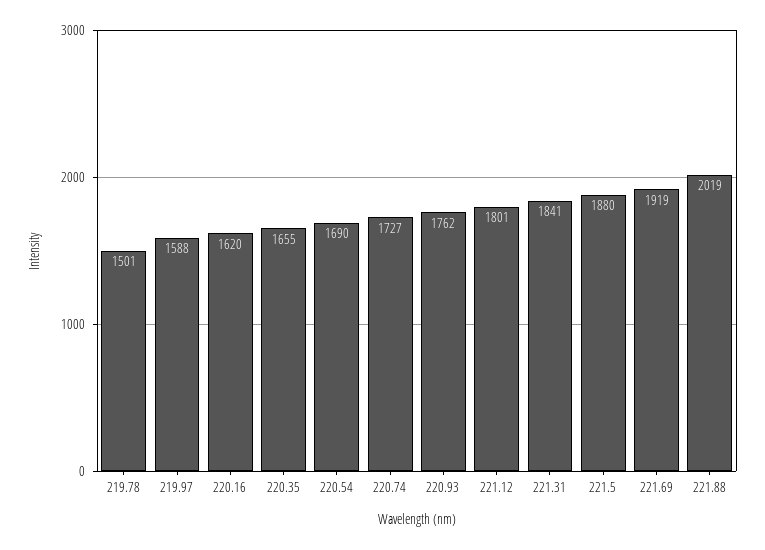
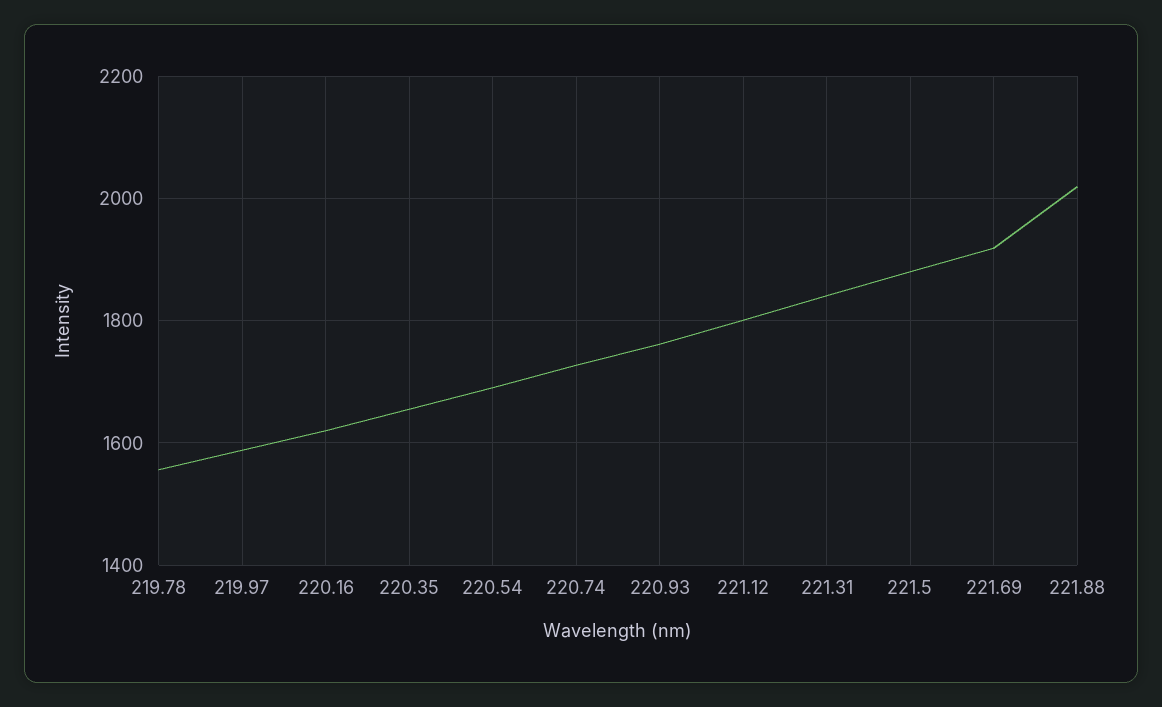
219.78: 1501 -> 1560

